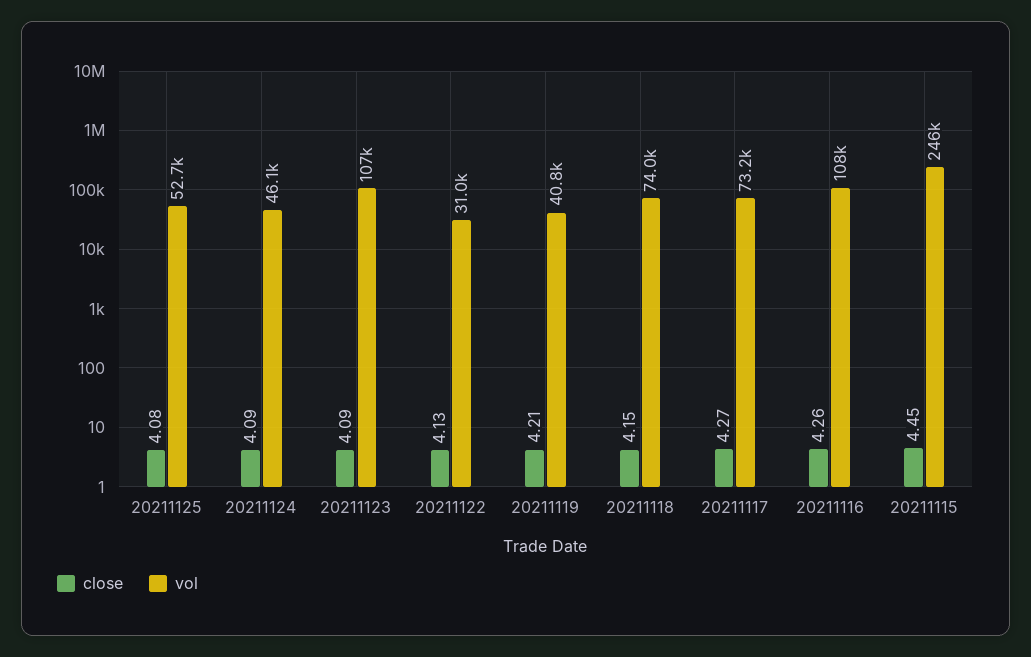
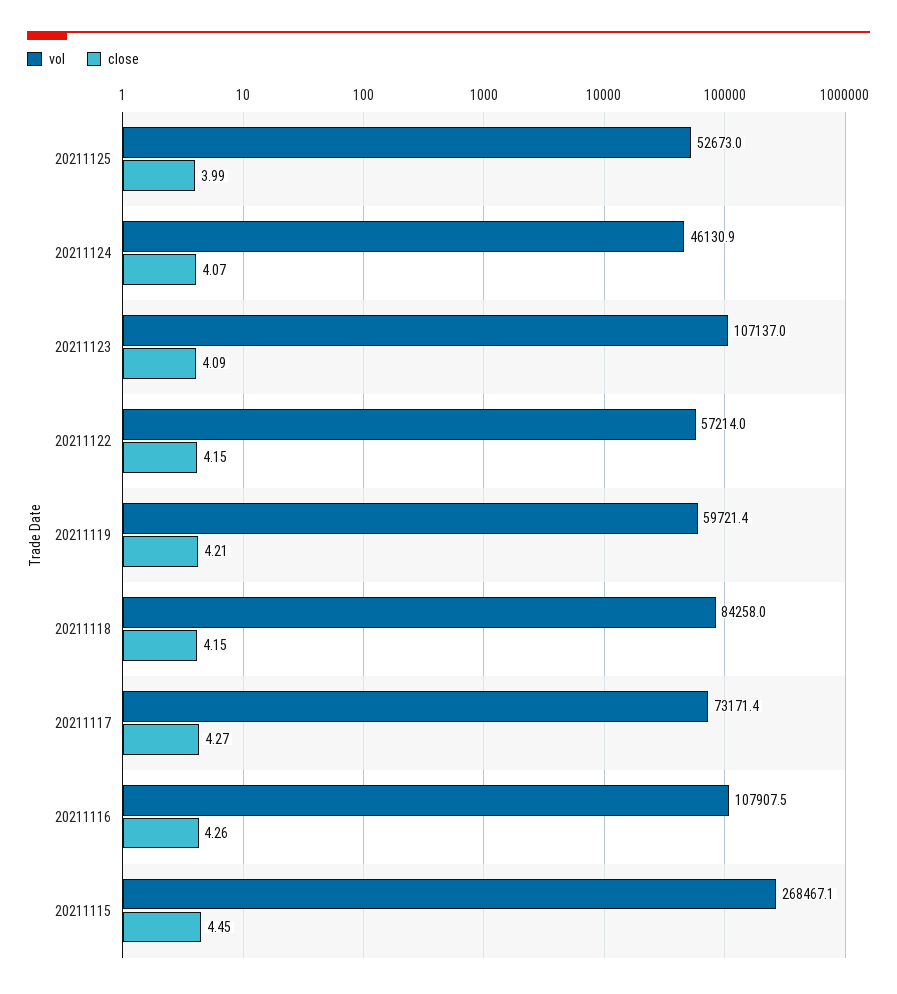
close, 20211125: 4.08 -> 3.99
close, 20211124: 4.09 -> 4.07
close, 20211122: 4.13 -> 4.15
vol, 20211122: 31000 -> 57214
vol, 20211119: 40800 -> 59721.4
vol, 20211118: 74000 -> 84258
vol, 20211115: 246000 -> 268467.1

